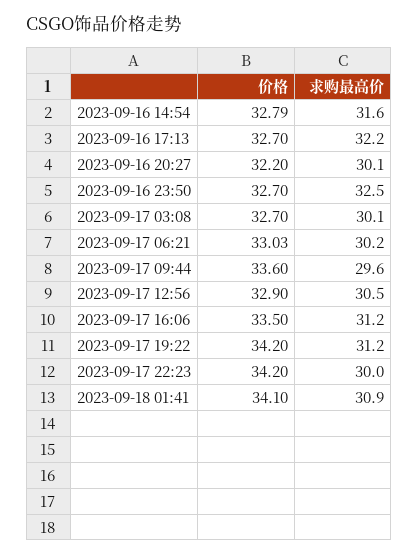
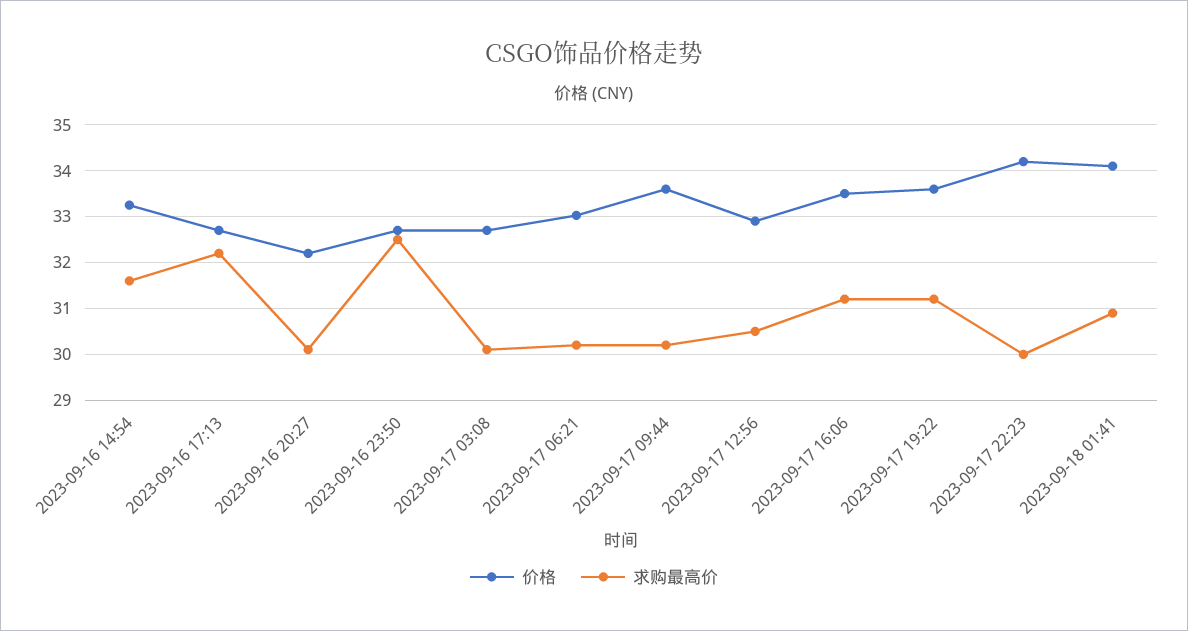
价格, 2023-09-16 14:54: 32.79 -> 33.2
求购最高价, 2023-09-17 09:44: 29.6 -> 30.2
价格, 2023-09-17 19:22: 34.2 -> 33.6

